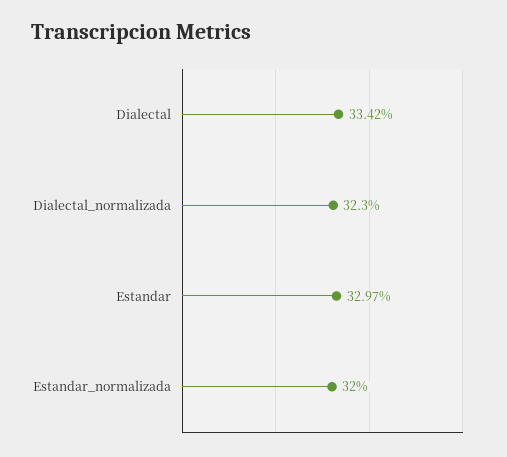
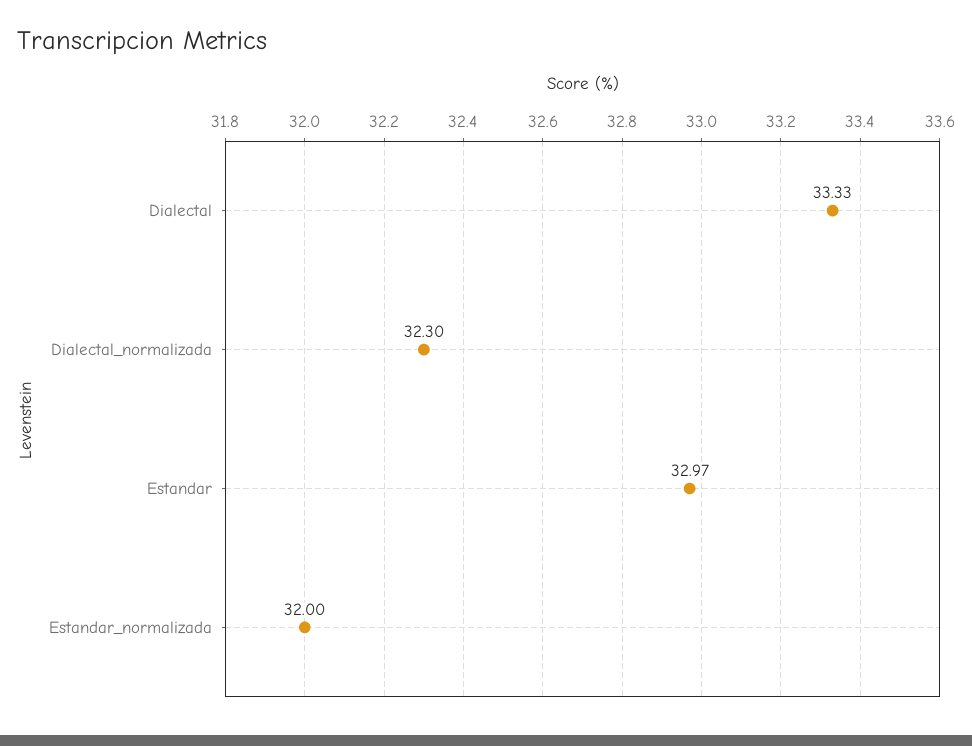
Dialectal: 33.42 -> 33.33

